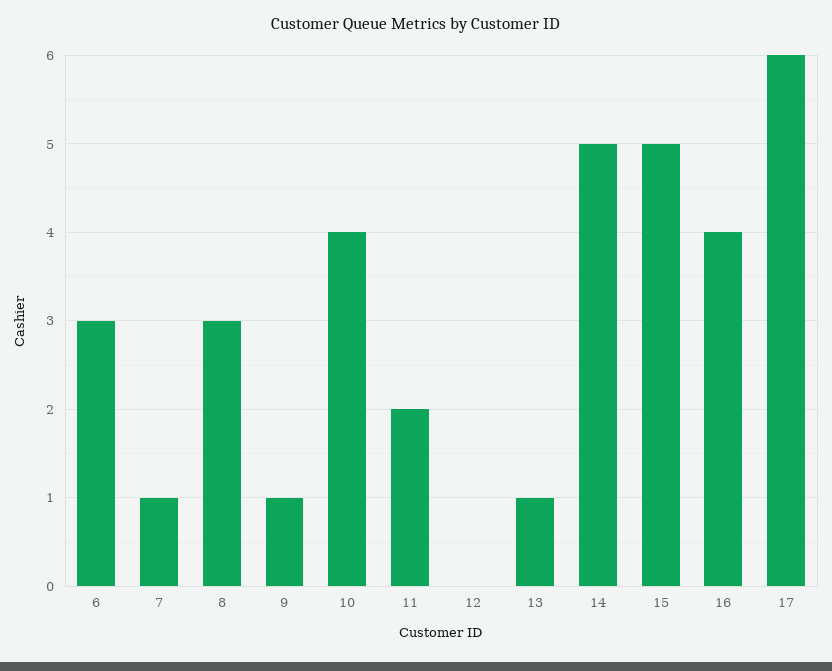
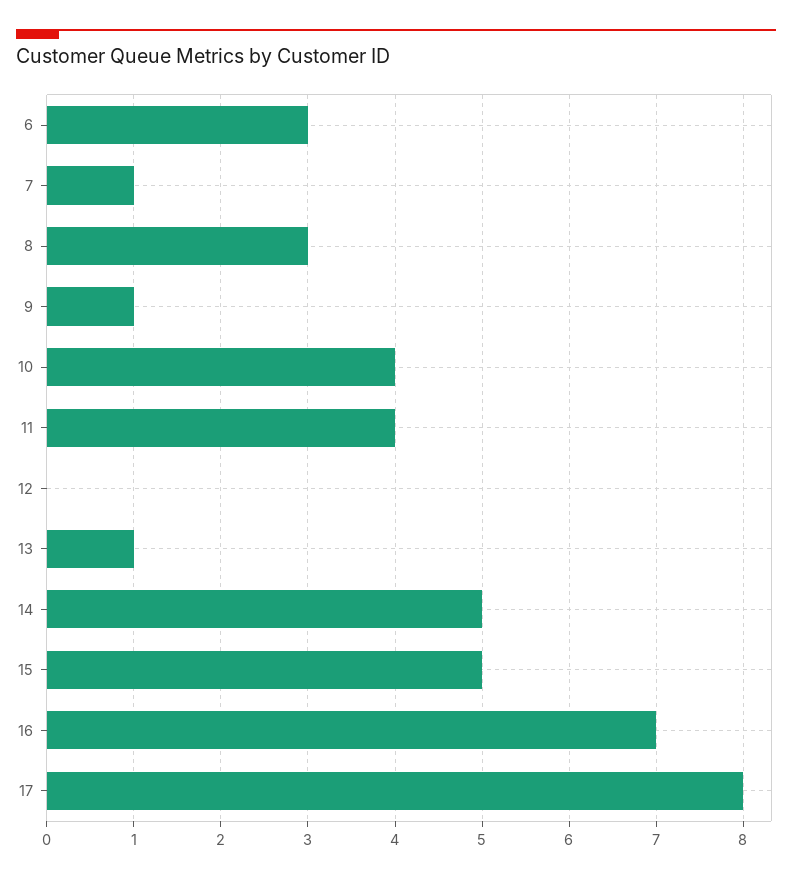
11: 2 -> 4
16: 4 -> 7
17: 6 -> 8

